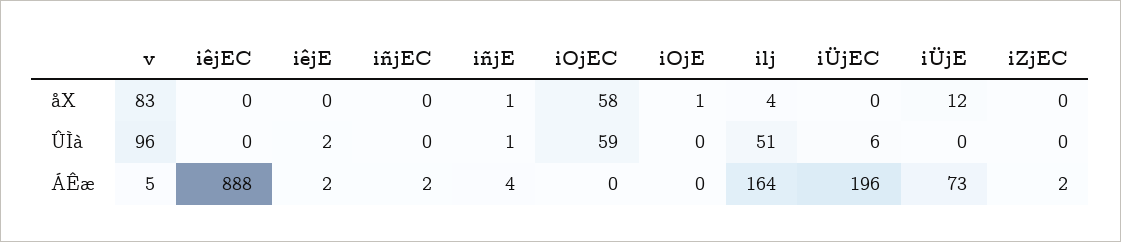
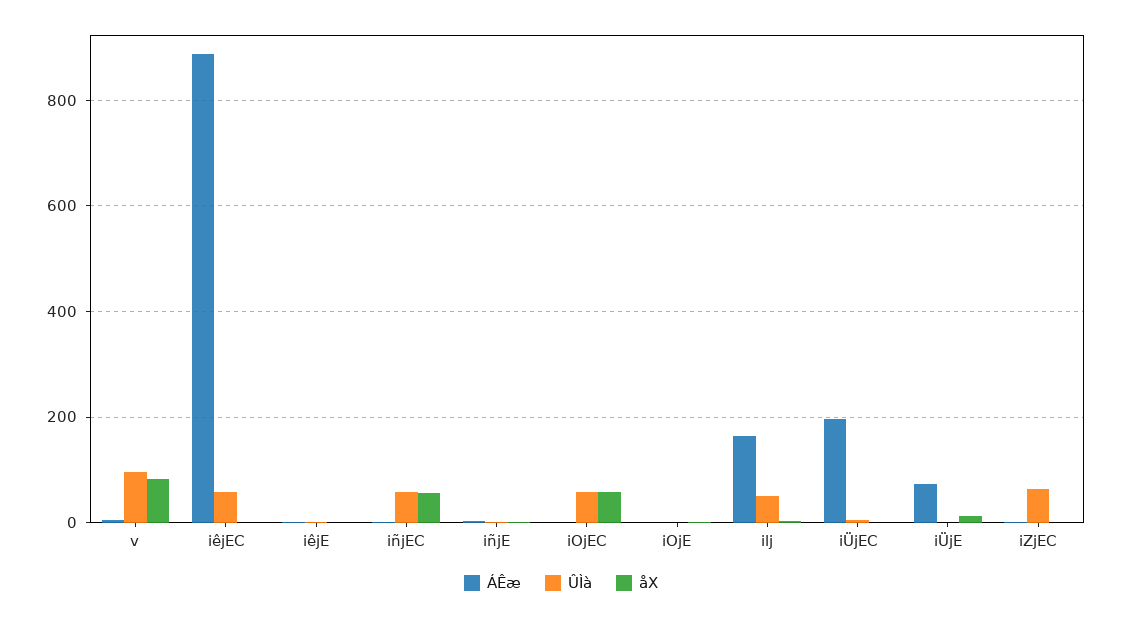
åX, iñjEC: 0 -> 60
ÛÌà, iêjEC: 0 -> 60
ÛÌà, iñjEC: 0 -> 60
ÛÌà, iZjEC: 0 -> 60

